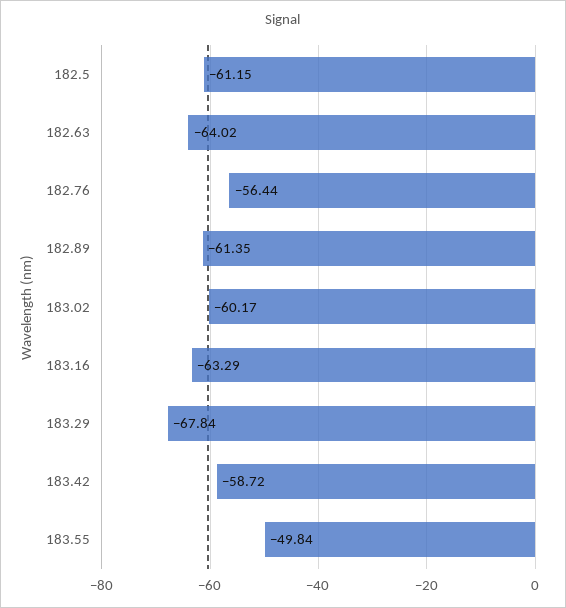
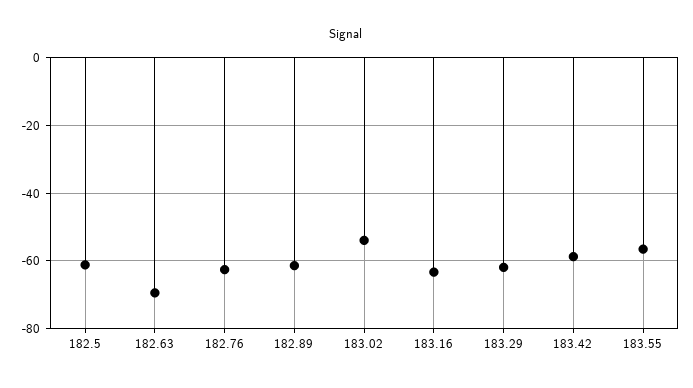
182.63: -64.02 -> -70
182.76: -56.44 -> -62
183.02: -60.17 -> -54
183.29: -67.84 -> -62
183.55: -49.84 -> -56

